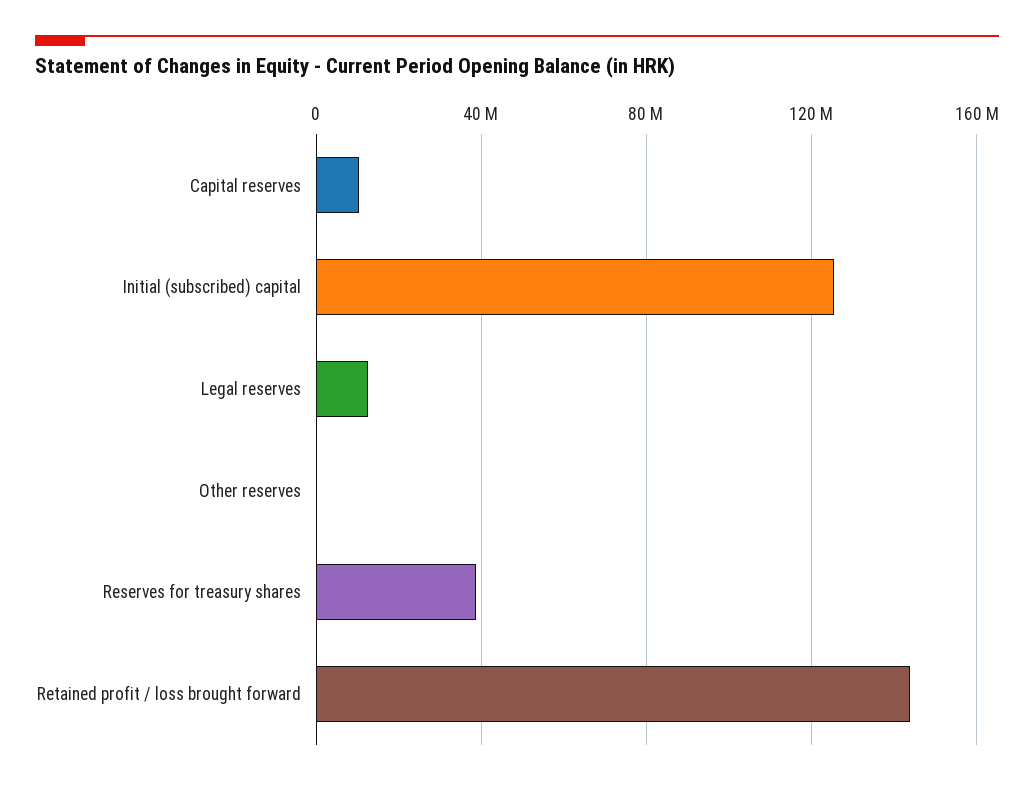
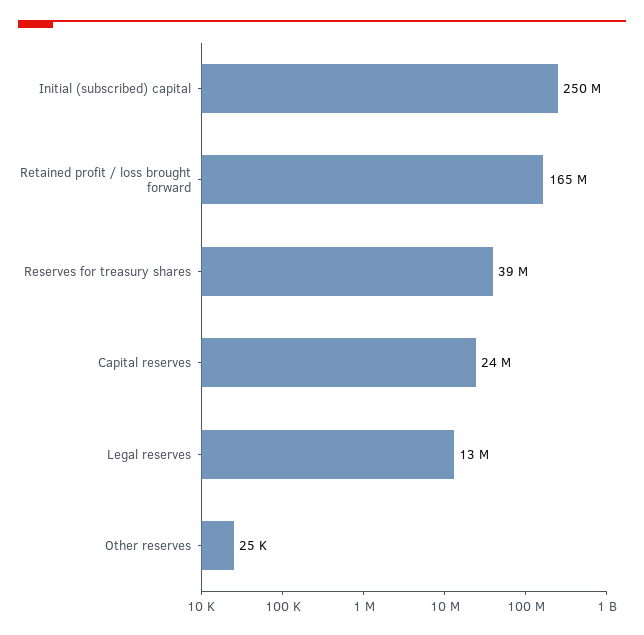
Capital reserves: 10000000 -> 24000000
Initial (subscribed) capital: 125000000 -> 250000000
Retained profit / loss brought forward: 145000000 -> 165000000

